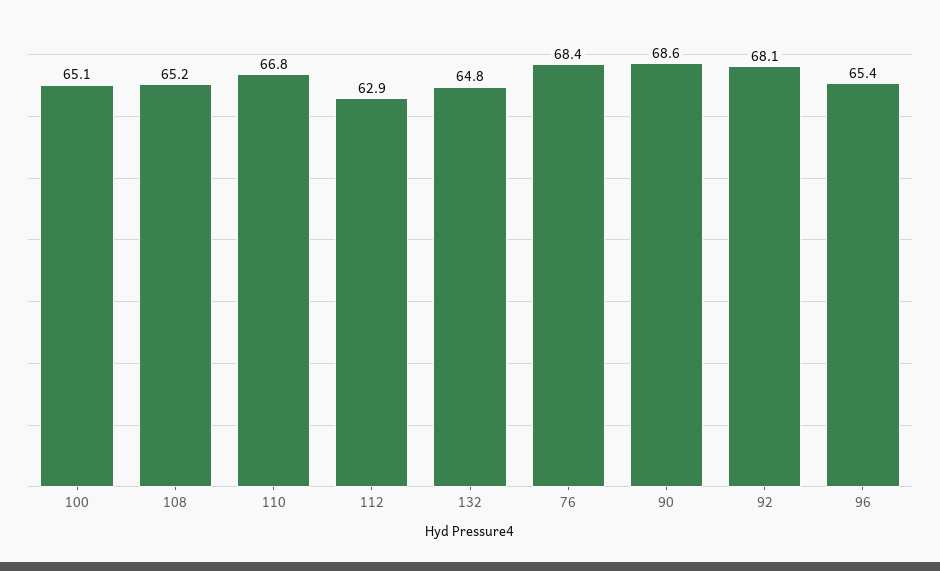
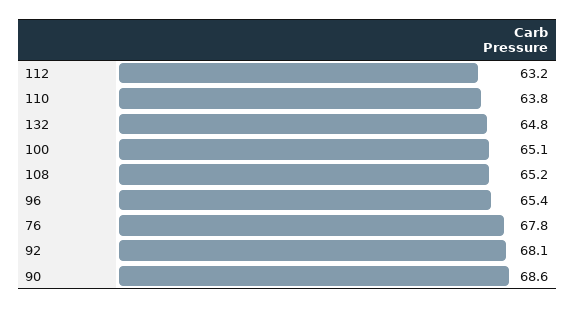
110: 66.8 -> 63.8
112: 62.9 -> 63.2
76: 68.4 -> 67.8

